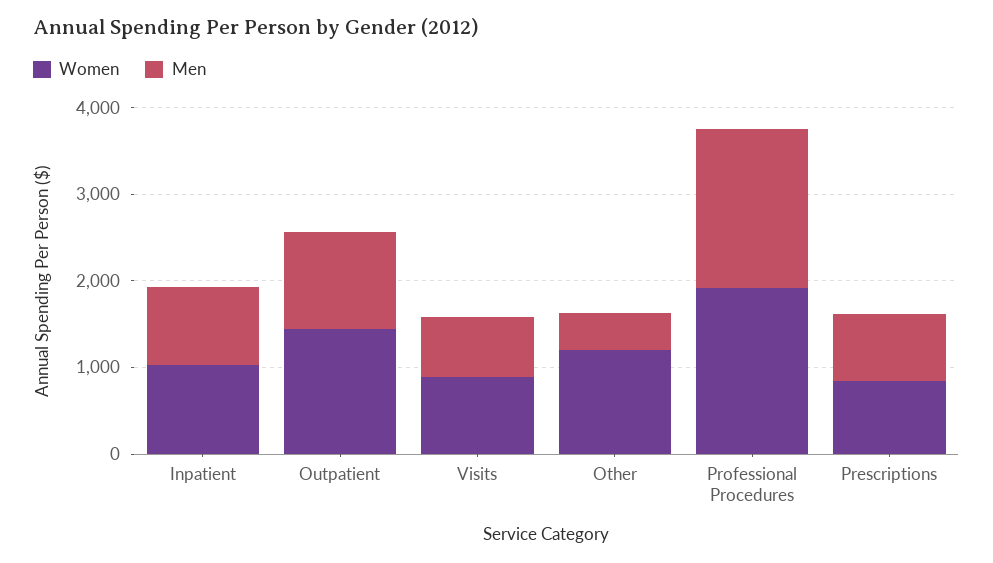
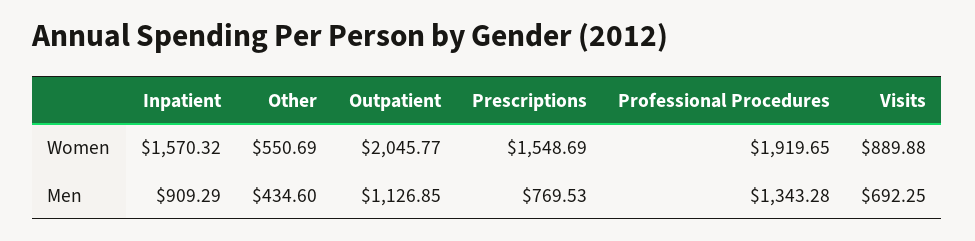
Women, Inpatient: 1000 -> 1570.32
Women, Outpatient: 1400 -> 2045.77
Women, Other: 1200 -> 550.69
Men, Professional Procedures: 1800 -> 1343.28
Women, Prescriptions: 800 -> 1548.69

